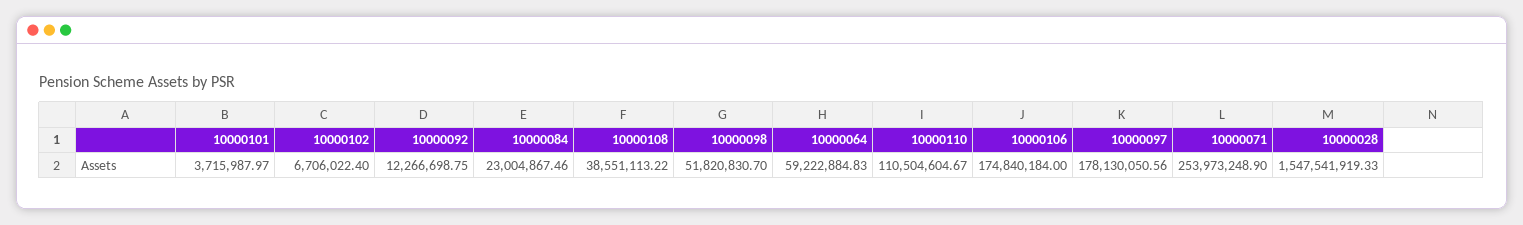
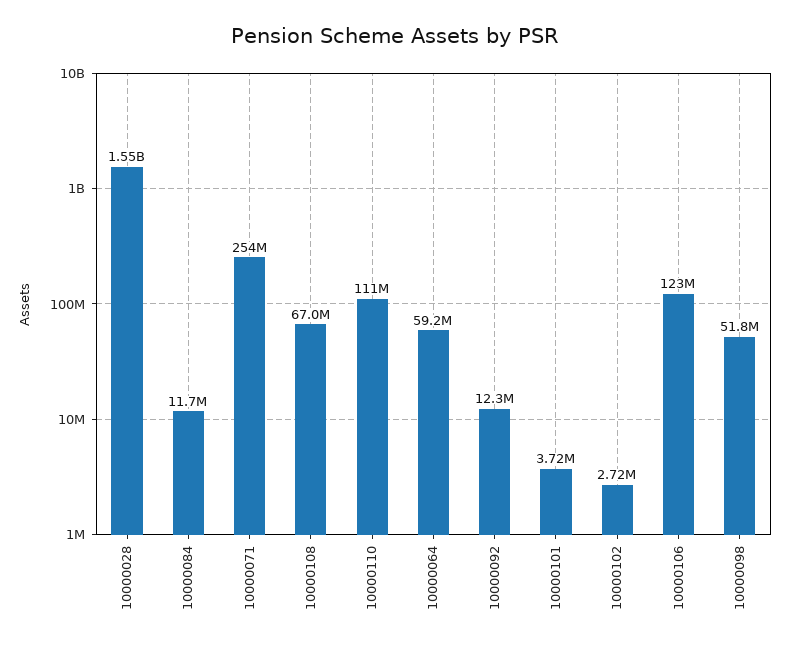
10000102: 6706022.4 -> 2720000
10000084: 23004867.46 -> 11700000
10000108: 38551113.22 -> 67000000
10000106: 174840184 -> 123000000
10000097: 178130050.56 -> none

